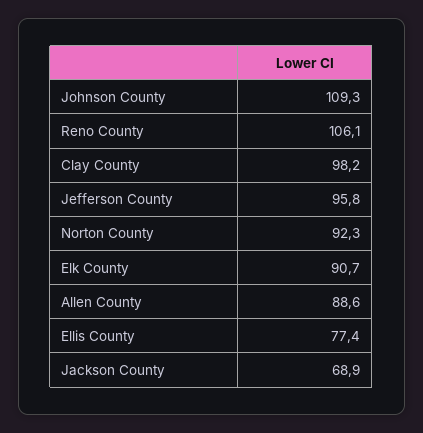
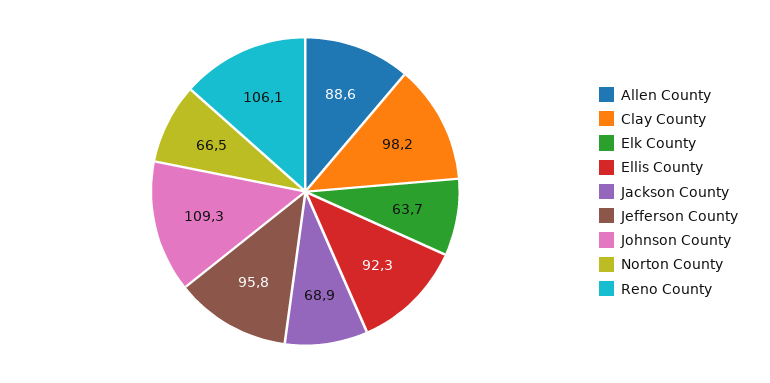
Norton County: 92.3 -> 66.5
Elk County: 90.7 -> 63.7
Ellis County: 77.4 -> 92.3

